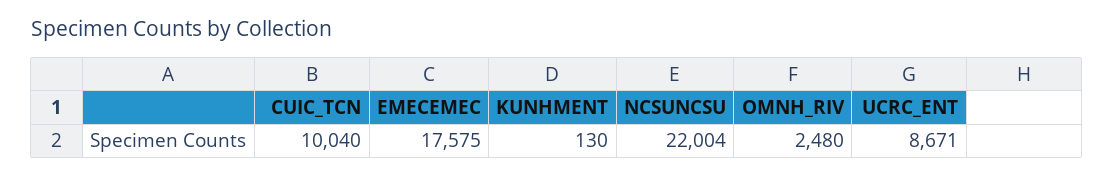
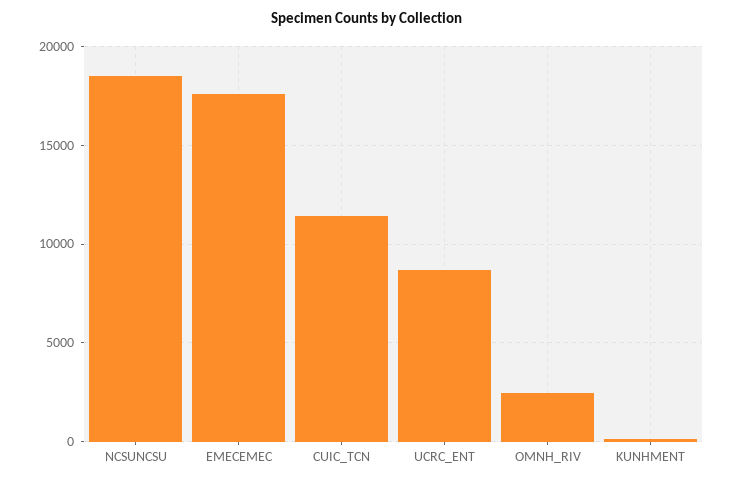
CUIC_TCN: 10040 -> 11500
NCSUNCSU: 22004 -> 18500

